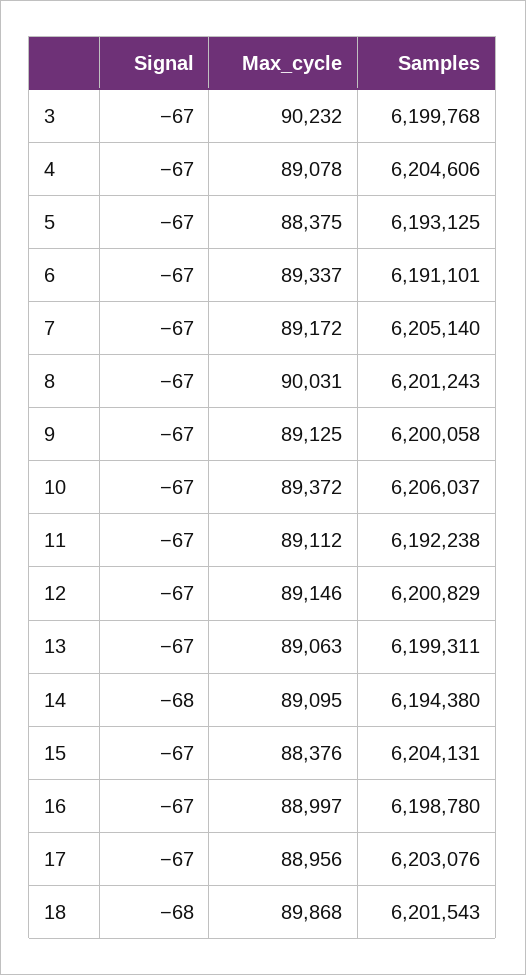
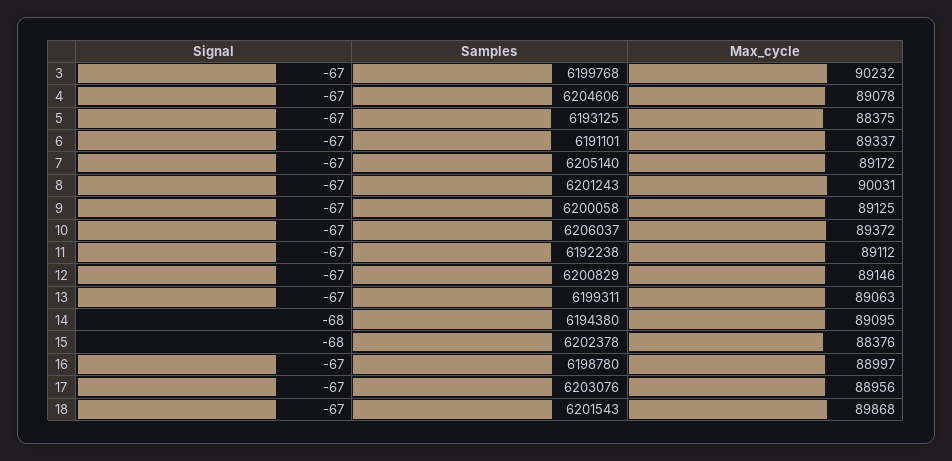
Signal, 15: -67 -> -68
Samples, 15: 6204131 -> 6202378
Signal, 18: -68 -> -67

